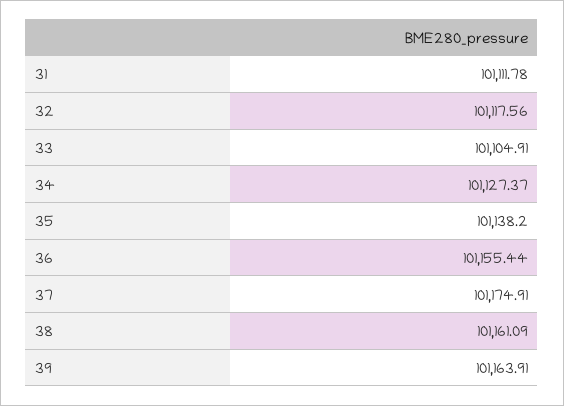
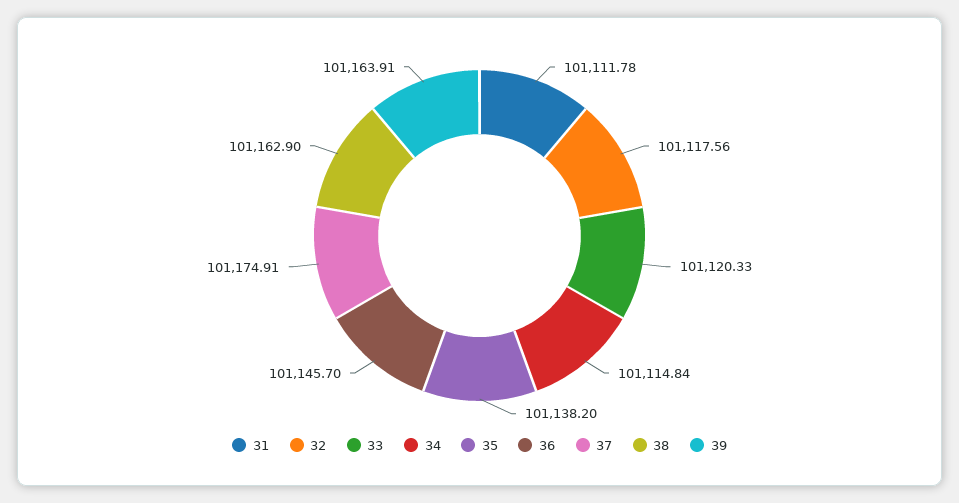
33: 101104.91 -> 101120.33
34: 101127.37 -> 101114.84
36: 101155.44 -> 101145.7
38: 101161.09 -> 101162.9

